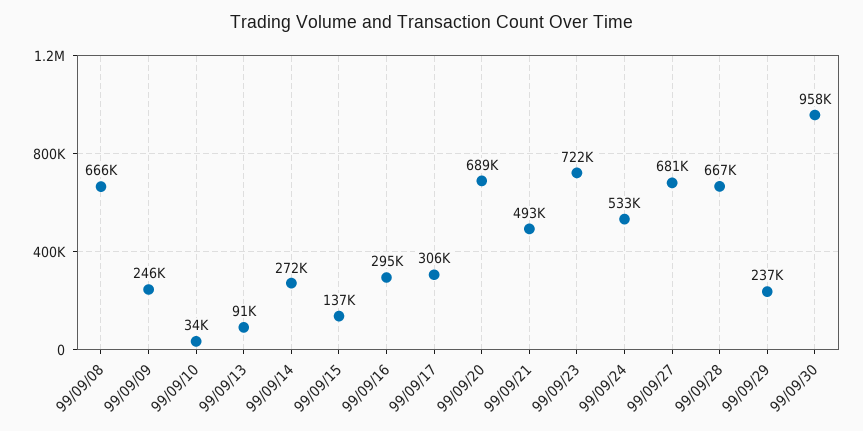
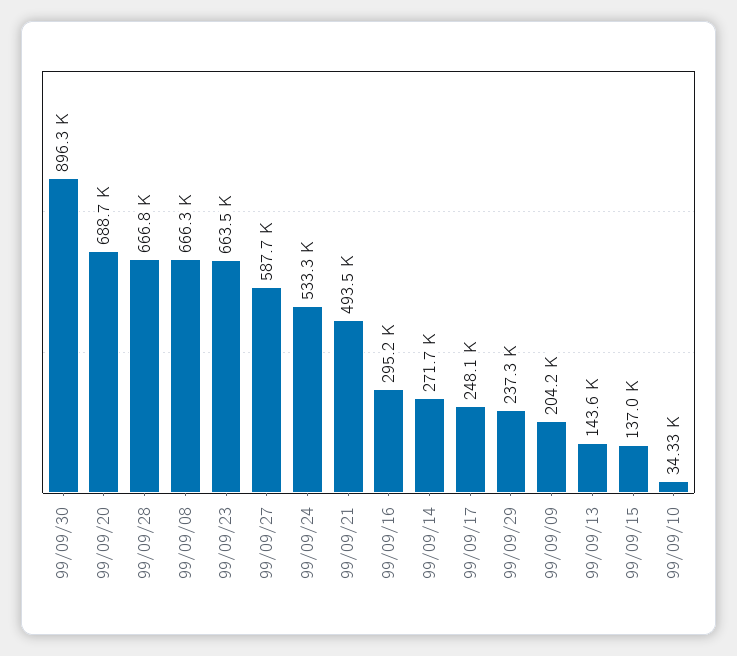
99/09/09: 246000 -> 204200
99/09/13: 91000 -> 143600
99/09/17: 306000 -> 248100
99/09/23: 722000 -> 663500
99/09/27: 681000 -> 587700
99/09/30: 958000 -> 896300

